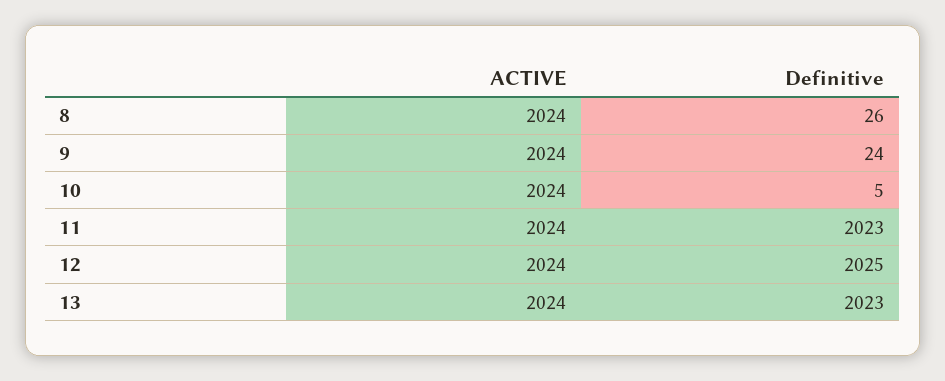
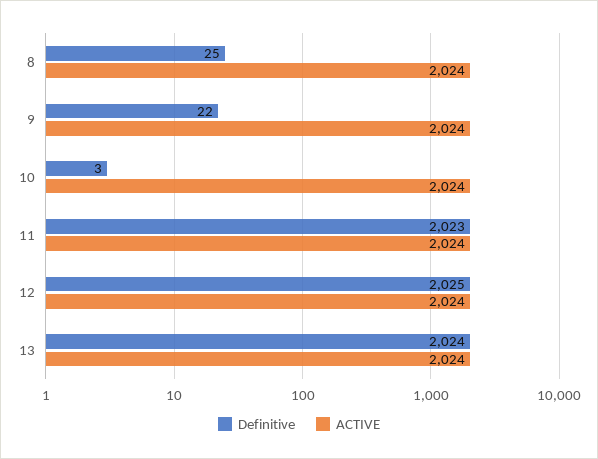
Definitive, 8: 26 -> 25
Definitive, 9: 24 -> 22
Definitive, 10: 5 -> 3
Definitive, 13: 2023 -> 2024

